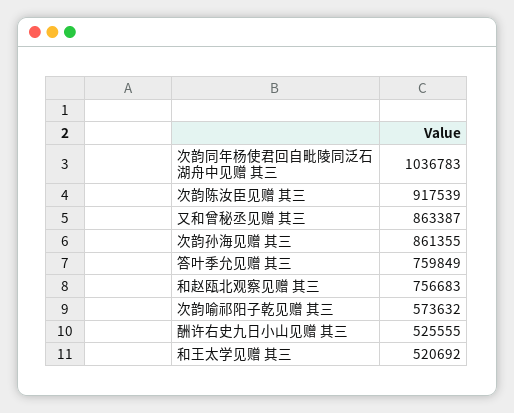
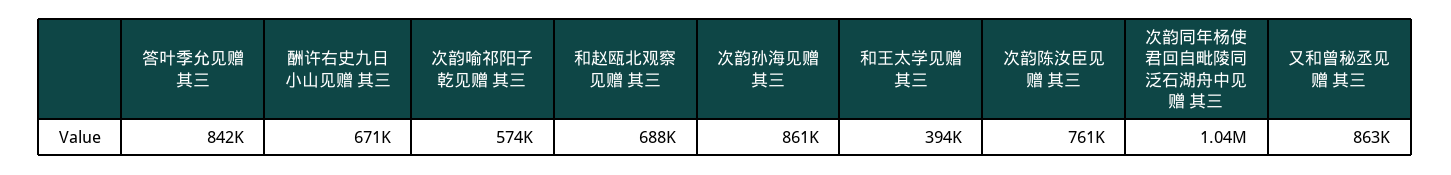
次韵陈汝臣见赠 其三: 917539 -> 761000
答叶季允见赠 其三: 759849 -> 842000
和赵瓯北观察见赠 其三: 756683 -> 688000
酬许右史九日小山见赠 其三: 525555 -> 671000
和王太学见赠 其三: 520692 -> 394000

